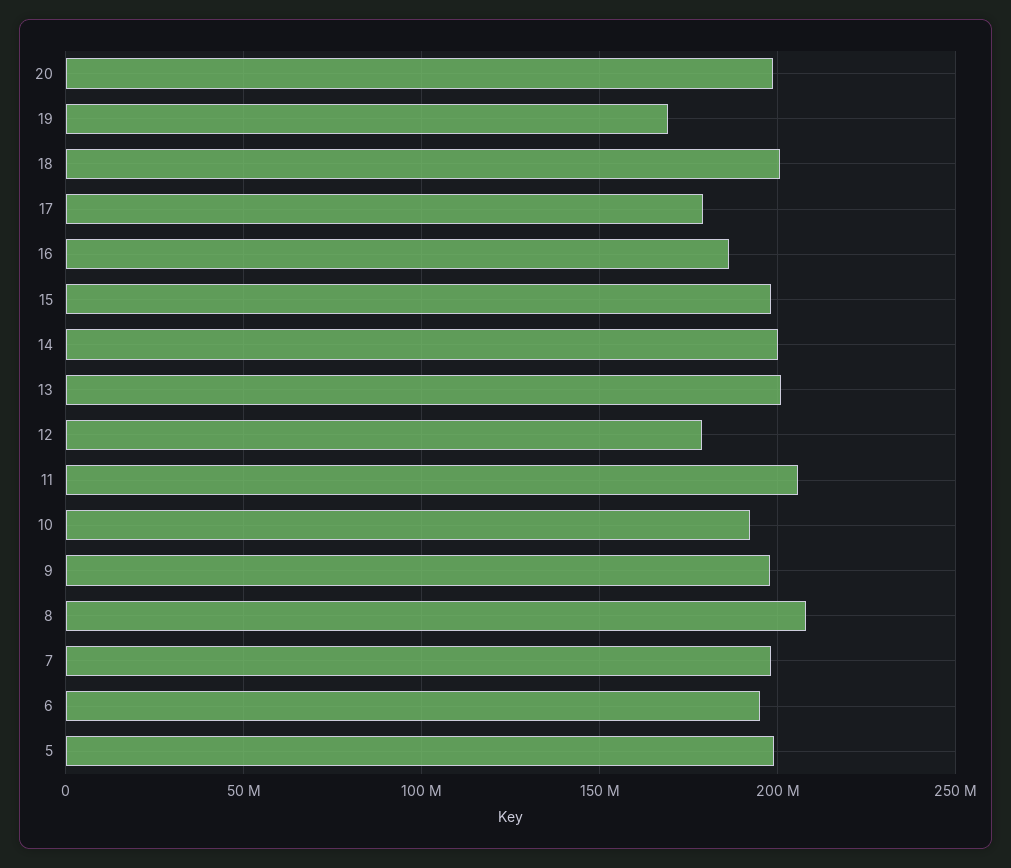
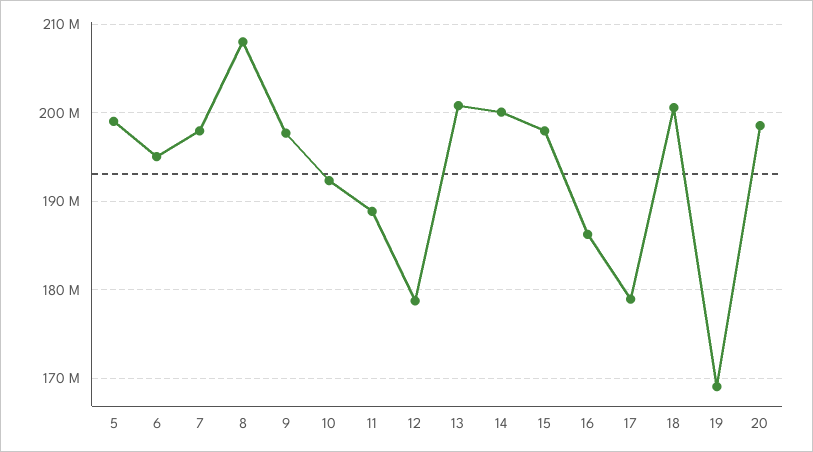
11: 205000000 -> 189000000

